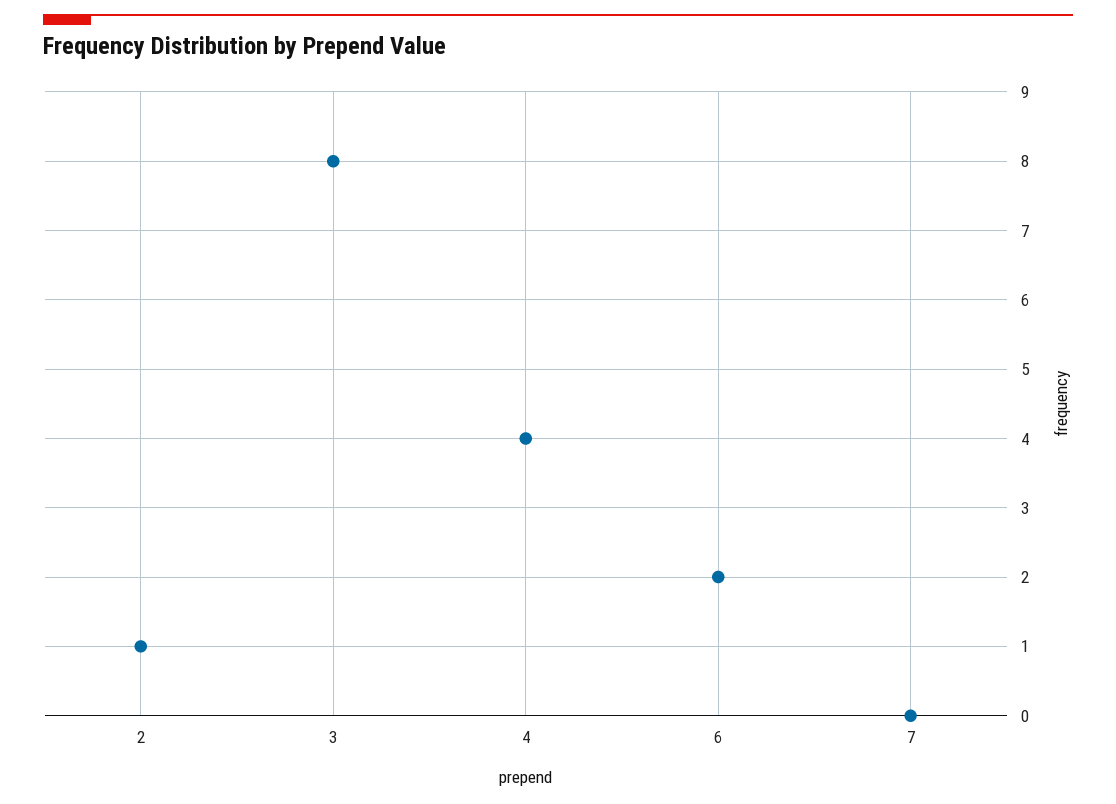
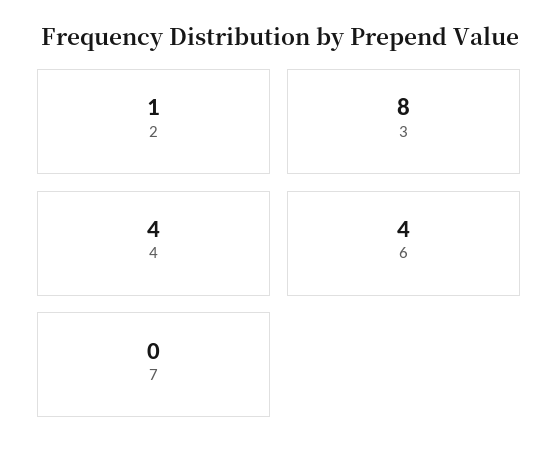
6: 2 -> 4

